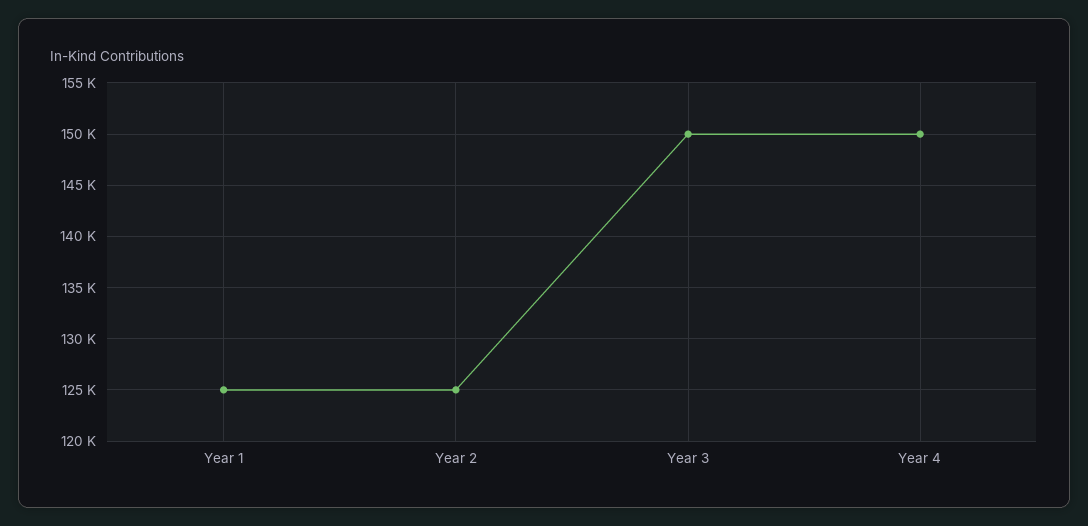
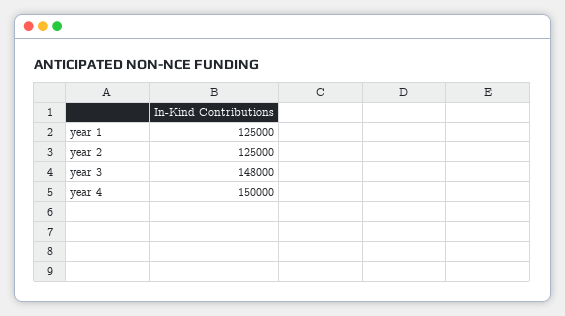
Year 3: 150000 -> 148000

